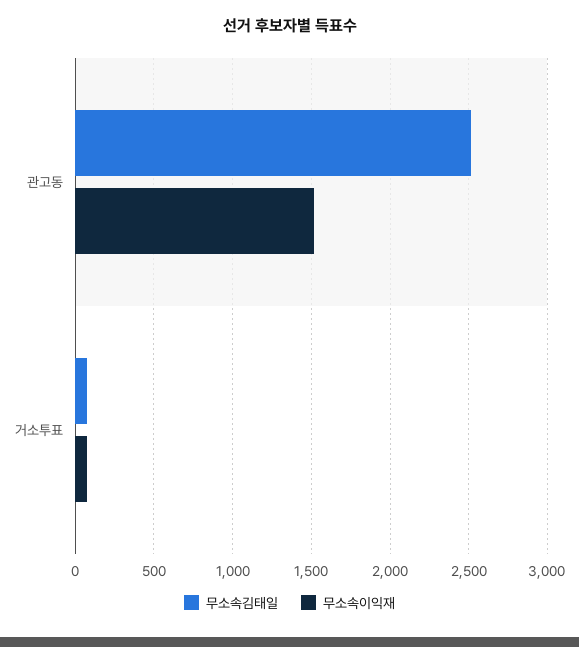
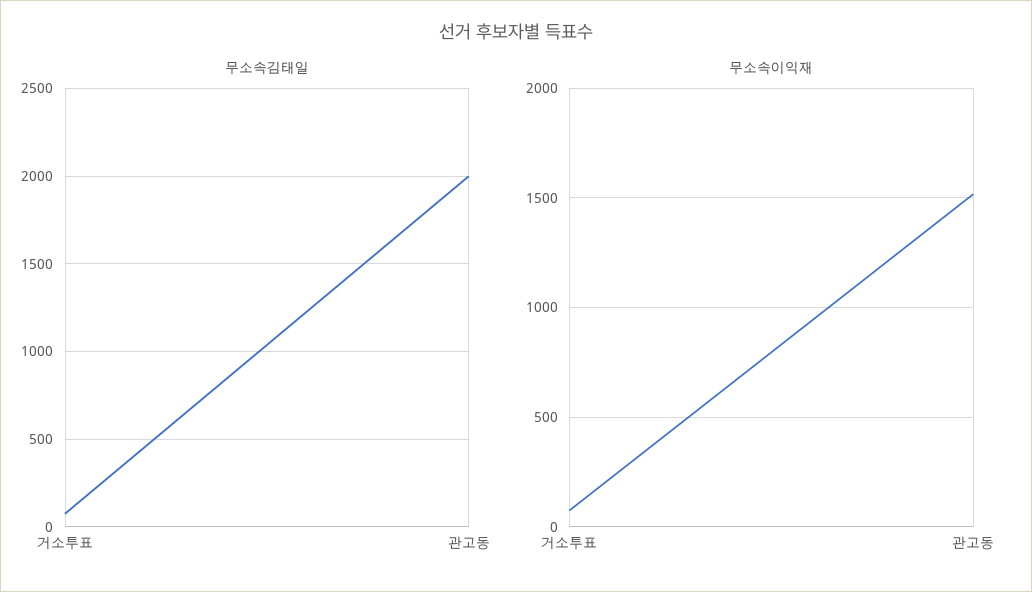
무소속김태일, 관고동: 2500 -> 2000

